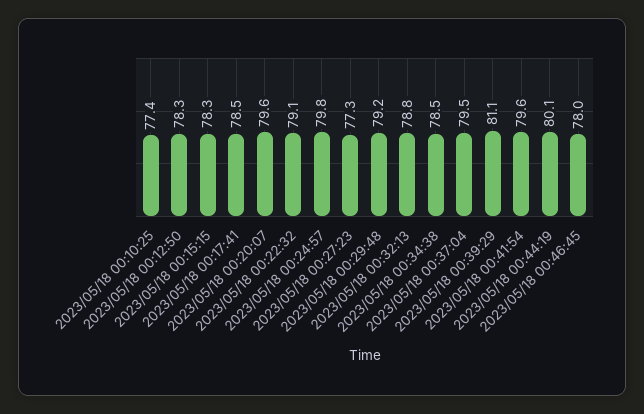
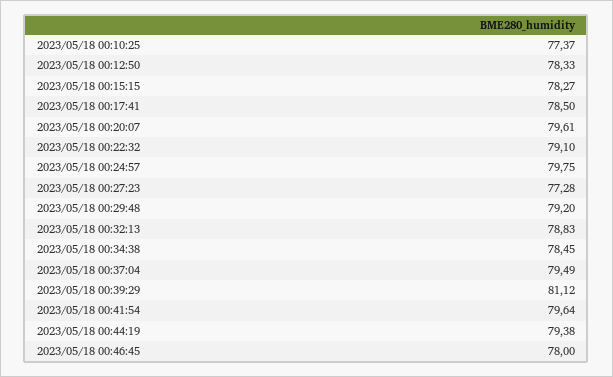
2023/05/18 00:44:19: 80.1 -> 79.38

